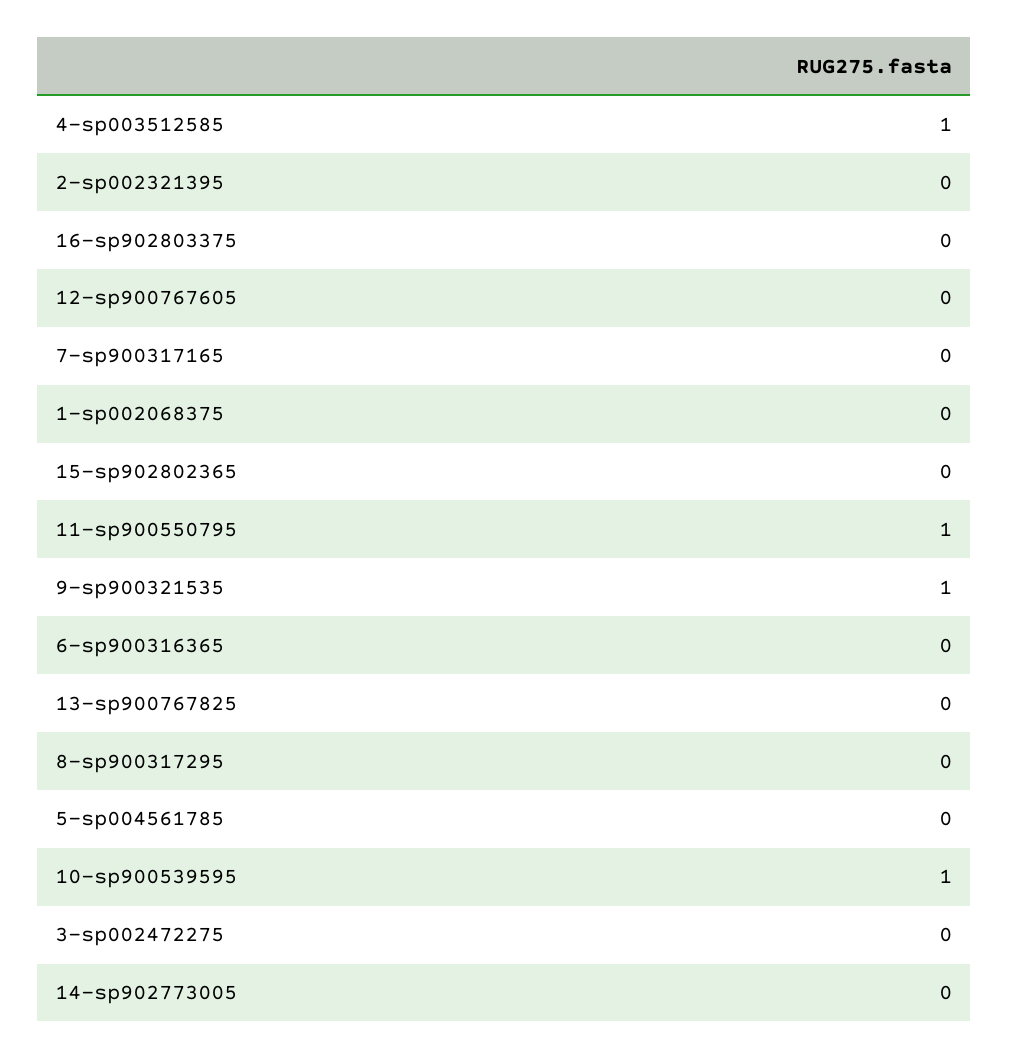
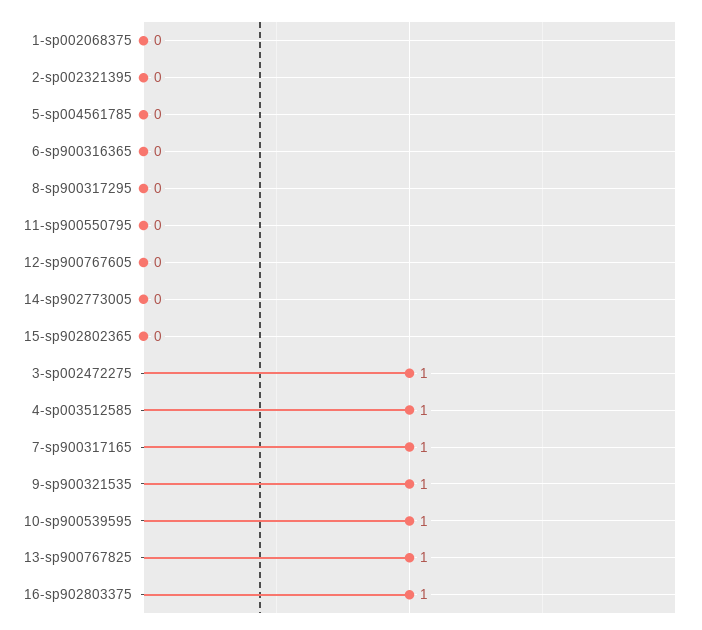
16-sp902803375: 0 -> 1
7-sp900317165: 0 -> 1
11-sp900550795: 1 -> 0
13-sp900767825: 0 -> 1
3-sp002472275: 0 -> 1

